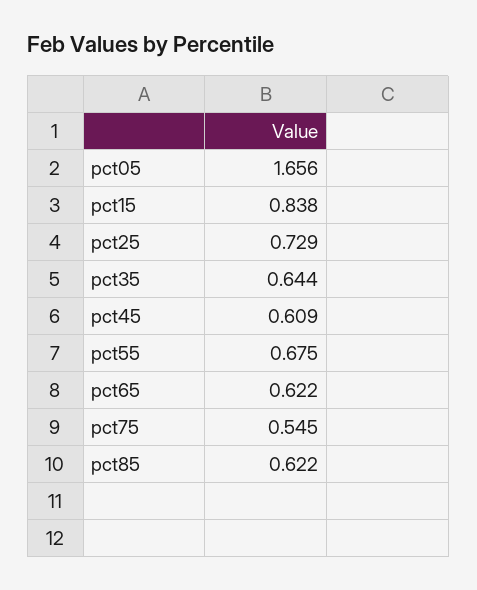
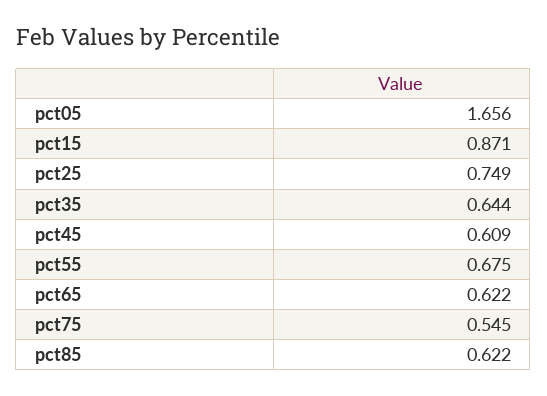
pct15: 0.838 -> 0.871
pct25: 0.729 -> 0.749

